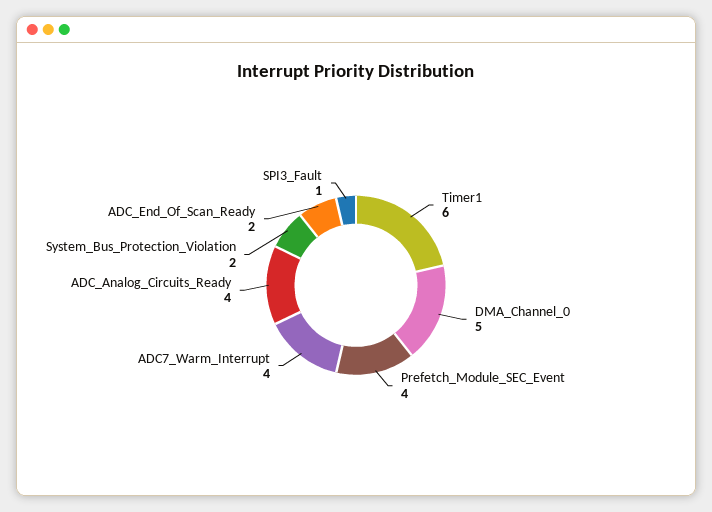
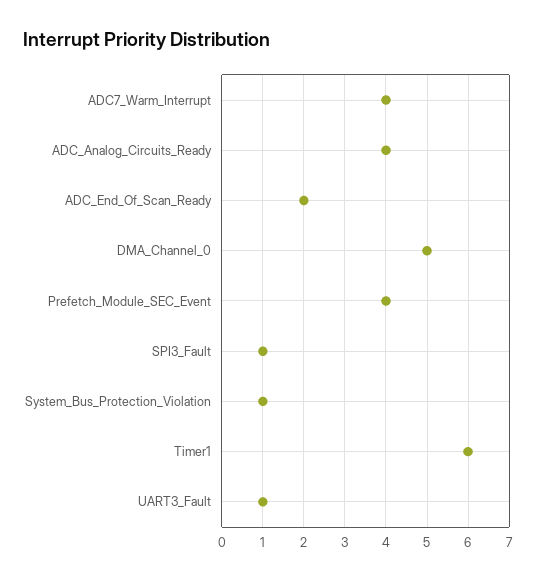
System_Bus_Protection_Violation: 2 -> 1
UART3_Fault: none -> 1

